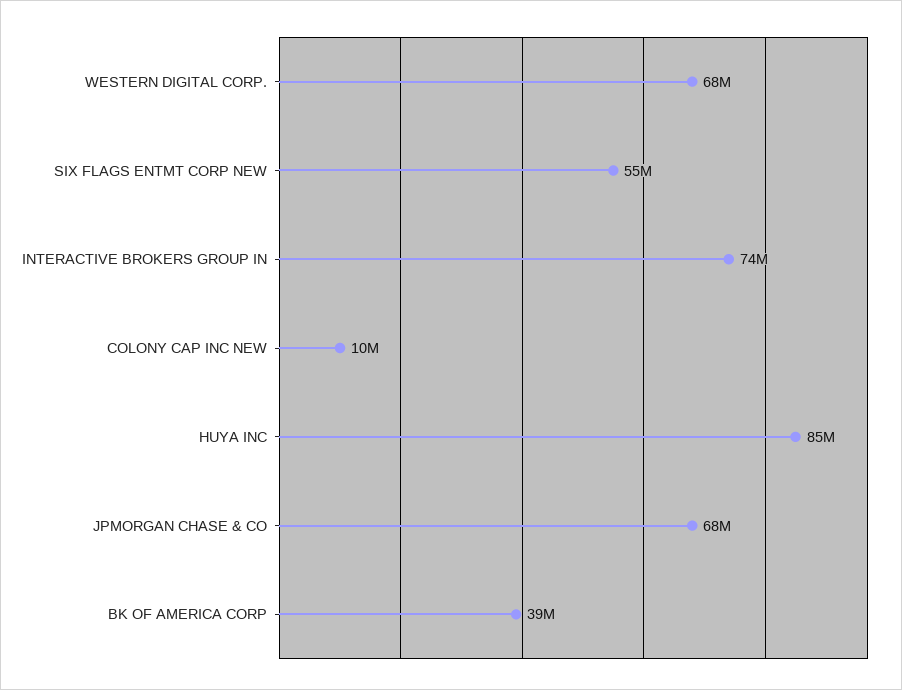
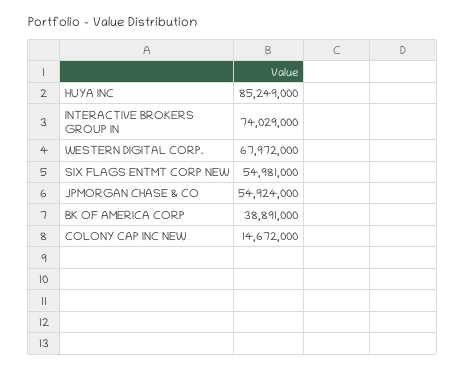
COLONY CAP INC NEW: 10000000 -> 14672000
JPMORGAN CHASE & CO: 68000000 -> 54924000

